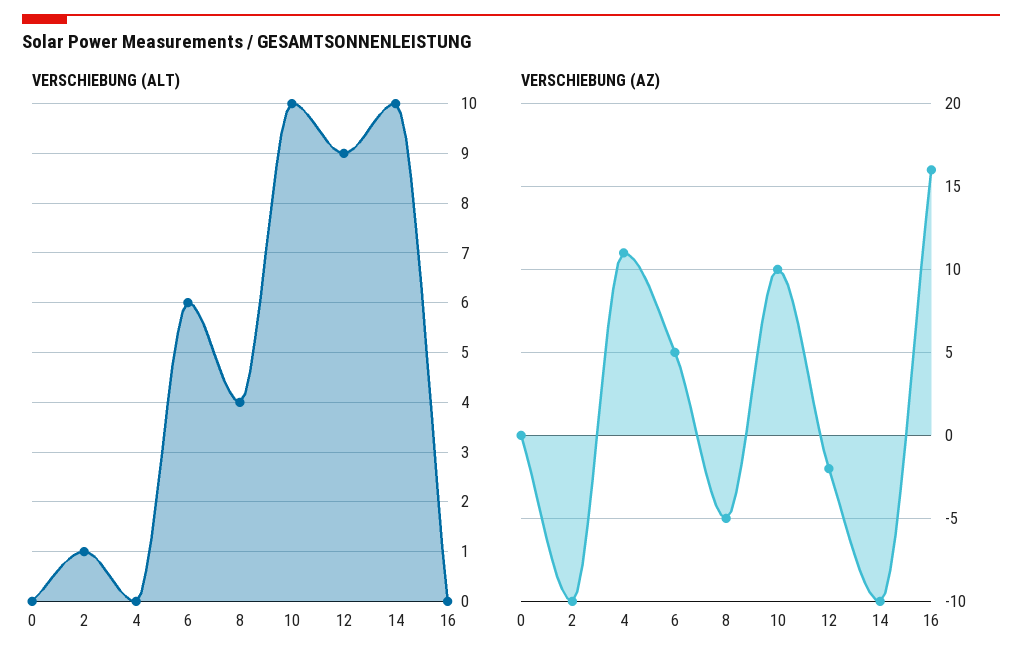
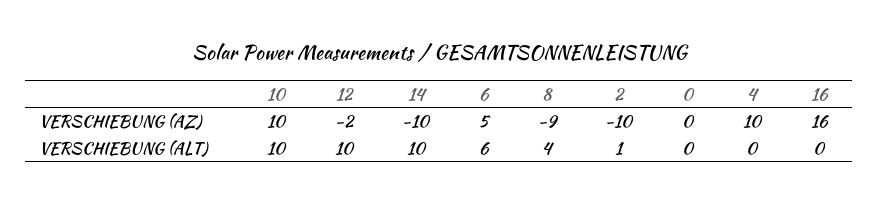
VERSCHIEBUNG (ALT), 12: 9 -> 10
VERSCHIEBUNG (AZ), 4: 11 -> 10
VERSCHIEBUNG (AZ), 8: -5 -> -9

